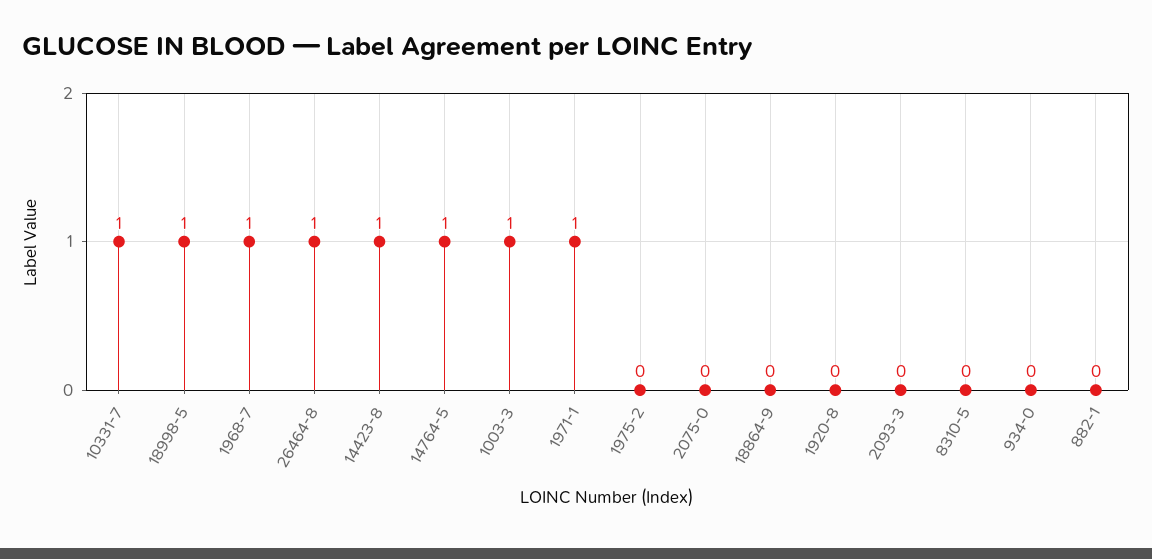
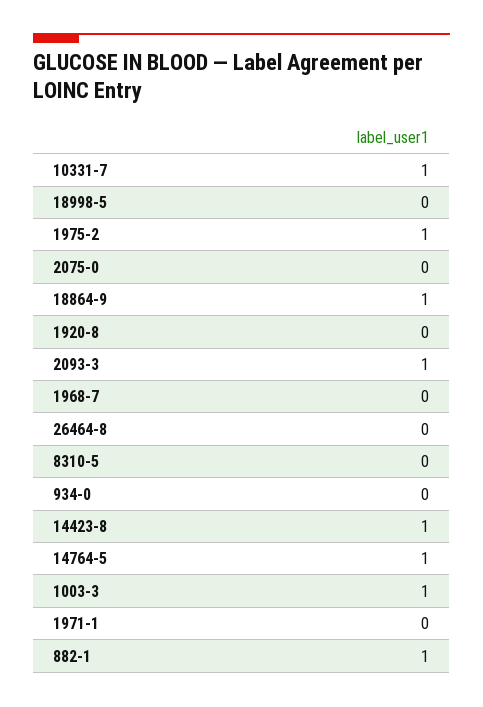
18998-5: 1 -> 0
1968-7: 1 -> 0
26464-8: 1 -> 0
1971-1: 1 -> 0
1975-2: 0 -> 1
18864-9: 0 -> 1
2093-3: 0 -> 1
882-1: 0 -> 1

